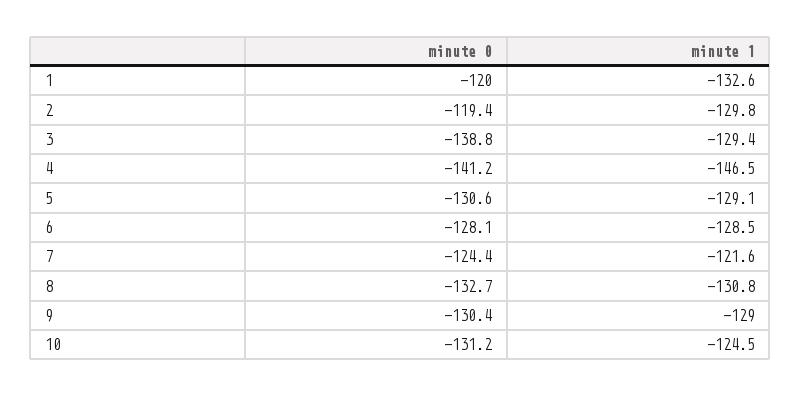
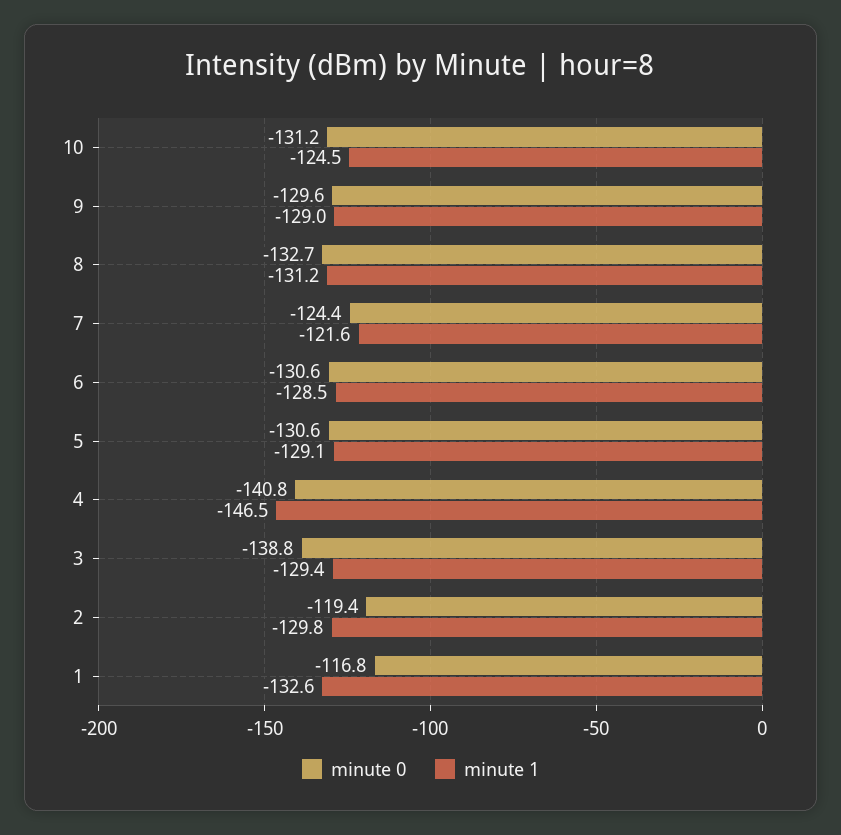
minute 0, 1: -120 -> -116.8
minute 0, 4: -141.2 -> -140.8
minute 0, 6: -128.1 -> -130.6
minute 1, 8: -130.8 -> -131.2
minute 0, 9: -130.4 -> -129.6

